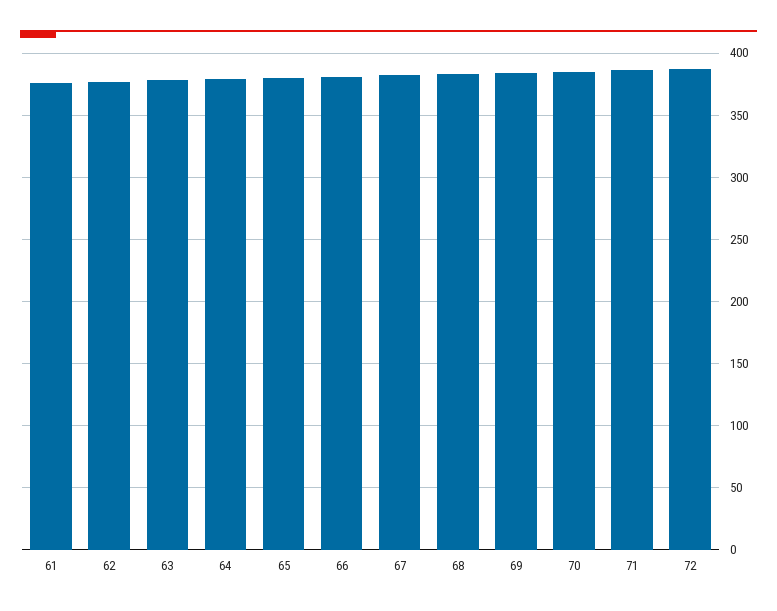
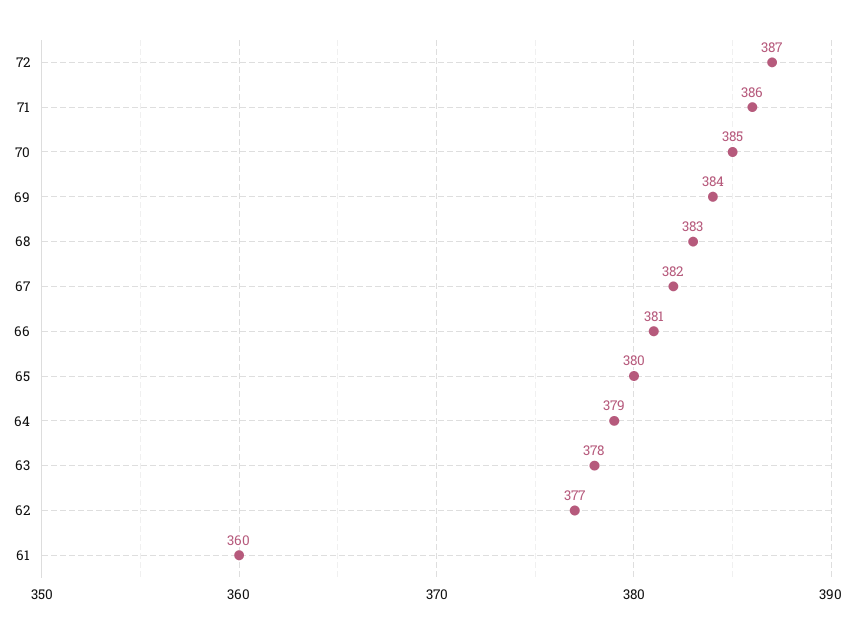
61: 375 -> 360

